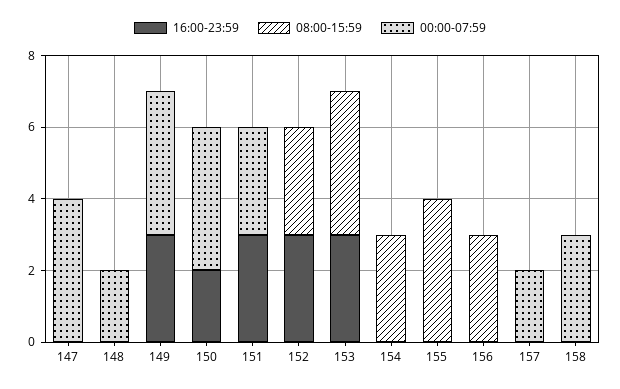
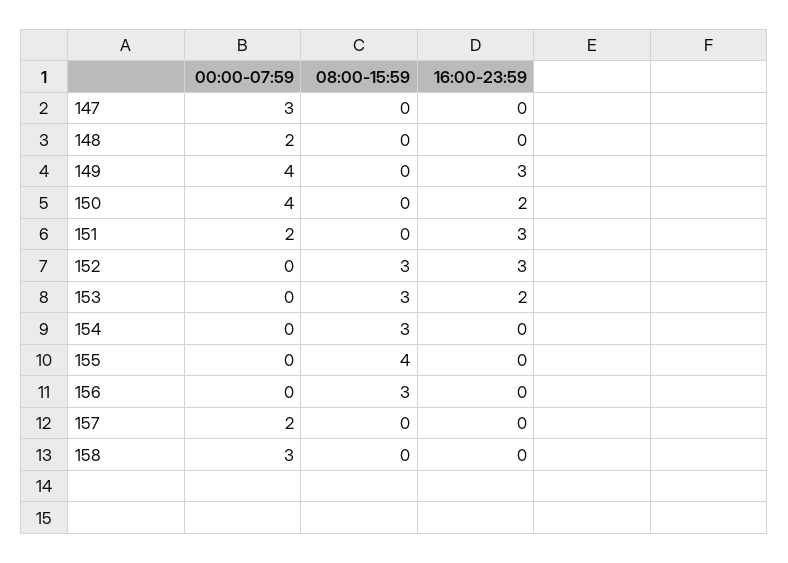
00:00-07:59, 147: 4 -> 3
00:00-07:59, 151: 3 -> 2
16:00-23:59, 153: 3 -> 2
08:00-15:59, 153: 4 -> 3

